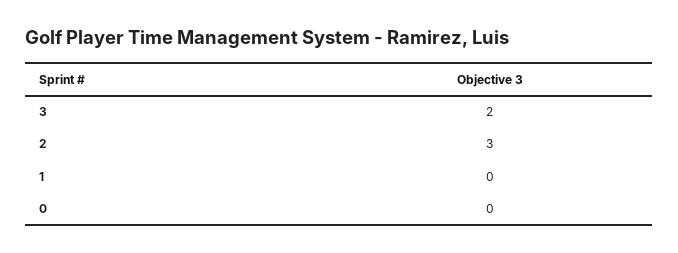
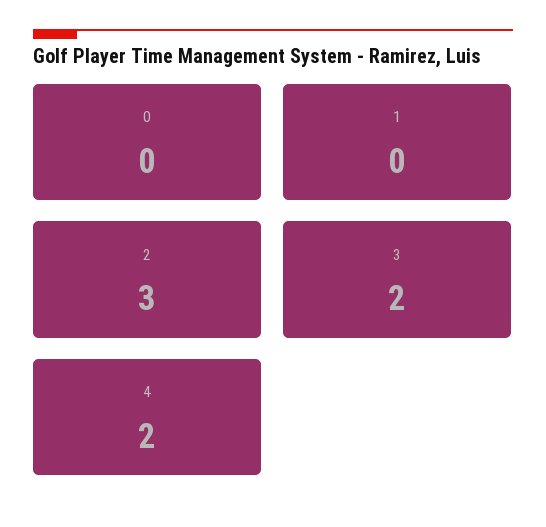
4: none -> 2

